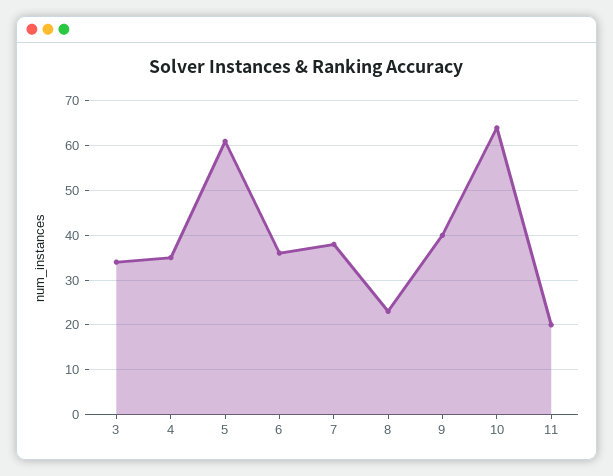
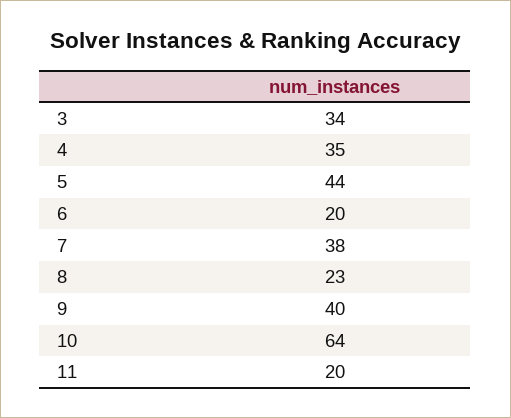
5: 60 -> 44
6: 35 -> 20

